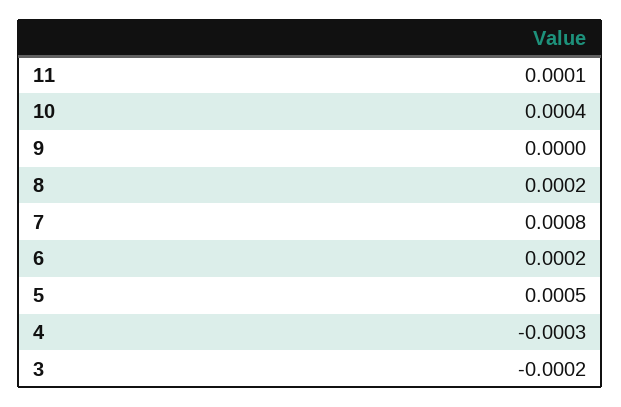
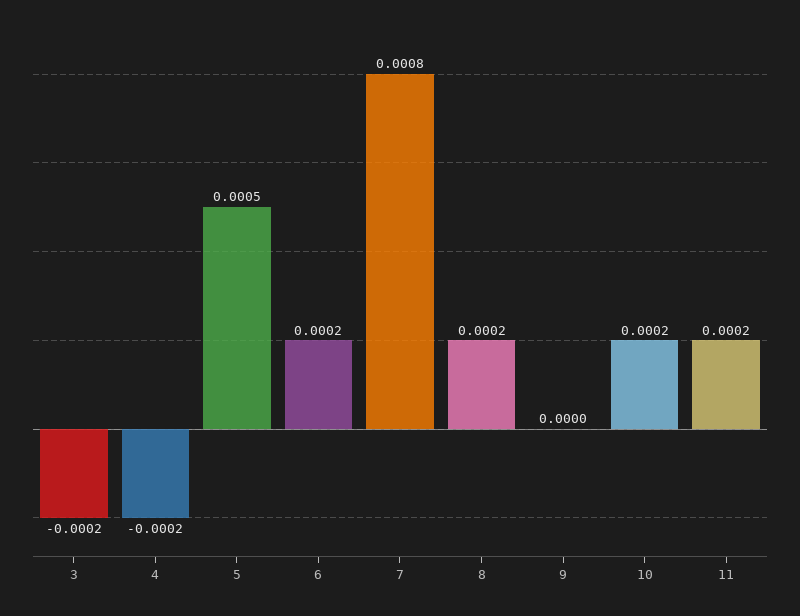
11: 0.0001 -> 0.0002
10: 0.0004 -> 0.0002
4: -0.0003 -> -0.0002

